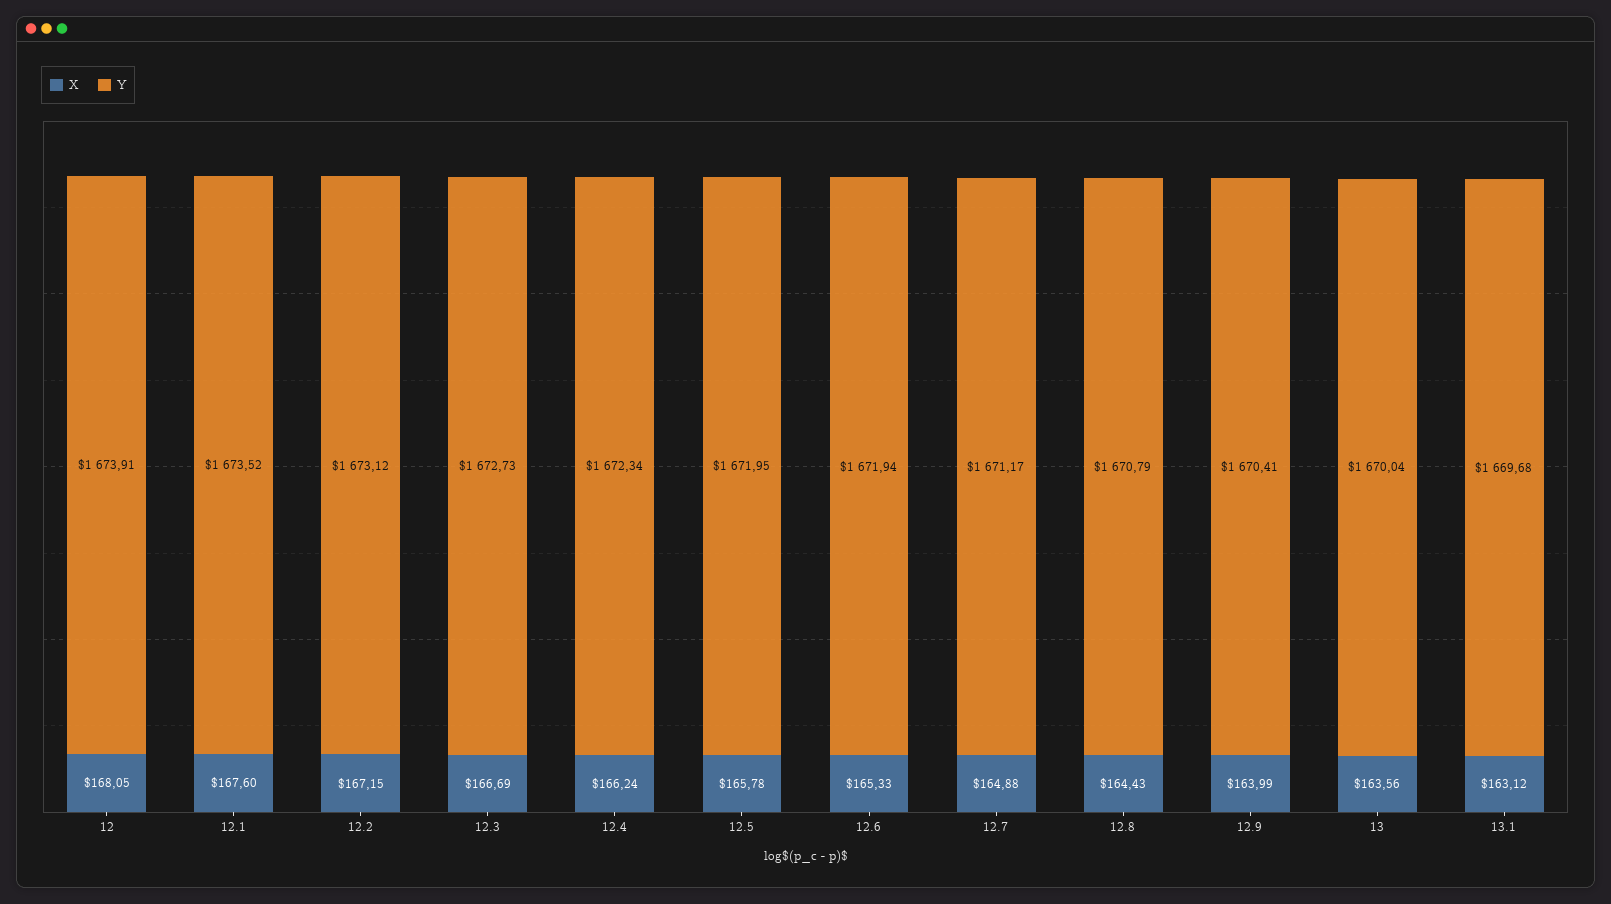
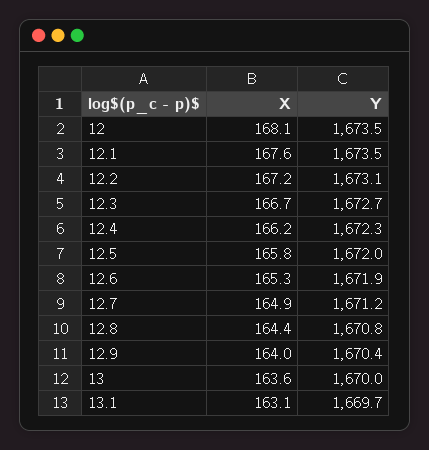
Y, 12: 1673.91 -> 1673.5

